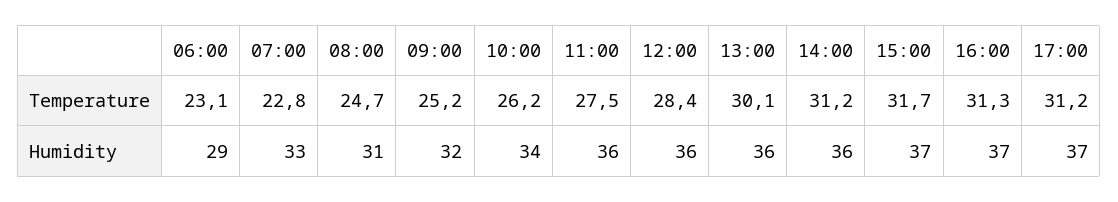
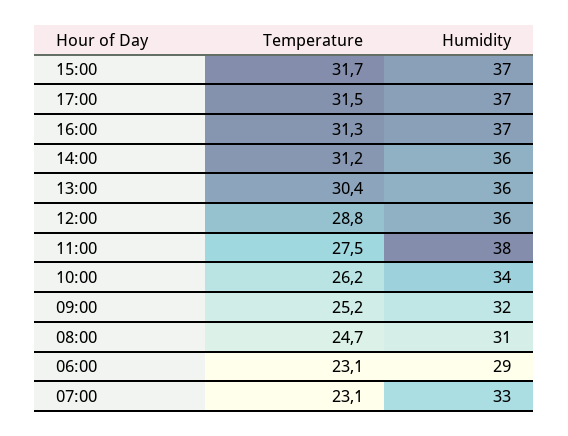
07:00, Temperature: 22.8 -> 23.1
12:00, Temperature: 28.4 -> 28.8
13:00, Temperature: 30.1 -> 30.4
17:00, Temperature: 31.2 -> 31.5
11:00, Humidity: 36 -> 38

